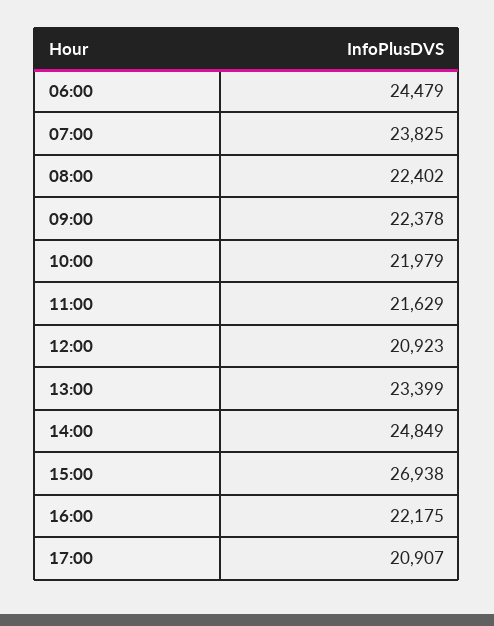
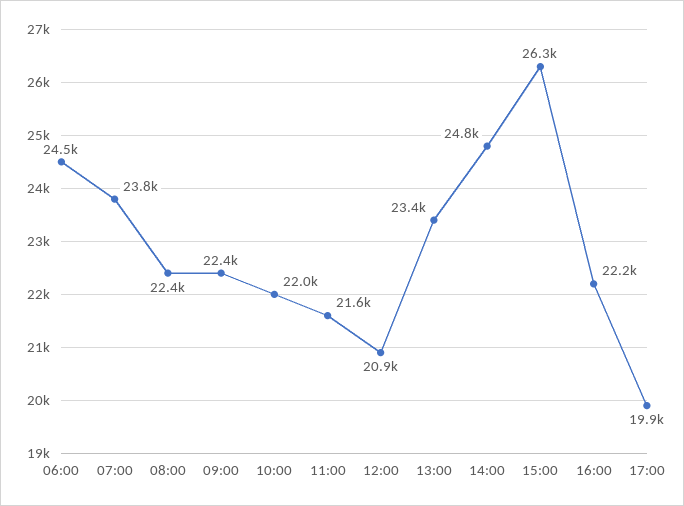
15:00: 26938 -> 26300
17:00: 20907 -> 19900

